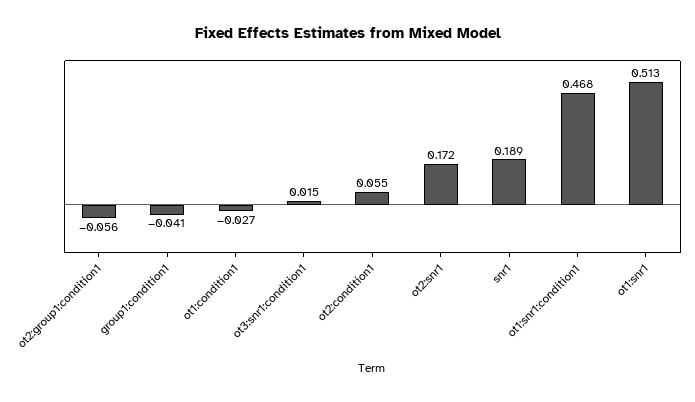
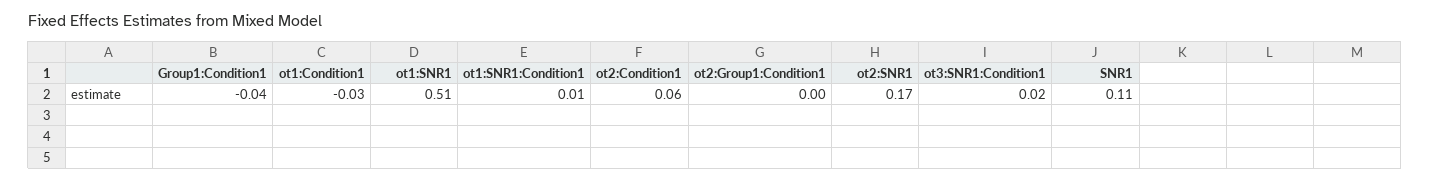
ot2:group1:condition1: -0.056 -> 0
snr1: 0.189 -> 0.11
ot1:snr1:condition1: 0.468 -> 0.01

